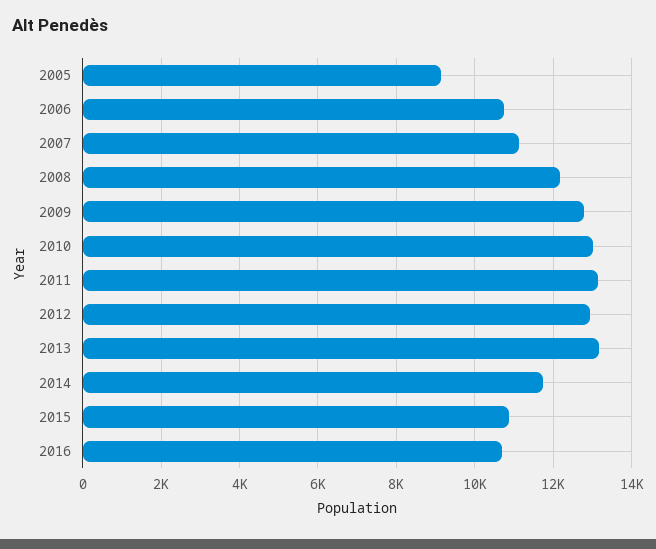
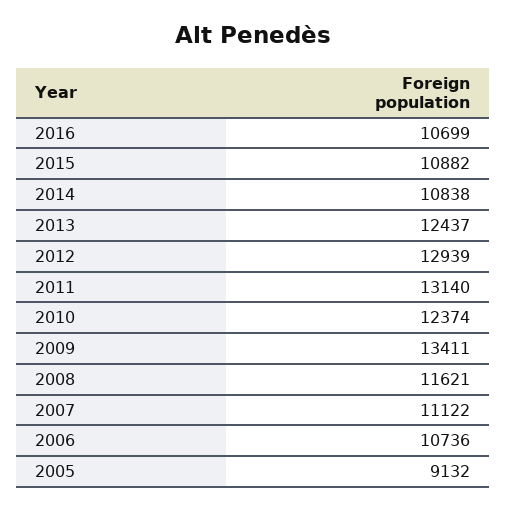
2008: 12200 -> 11621
2009: 12800 -> 13411
2010: 13000 -> 12374
2013: 13200 -> 12437
2014: 11800 -> 10838

